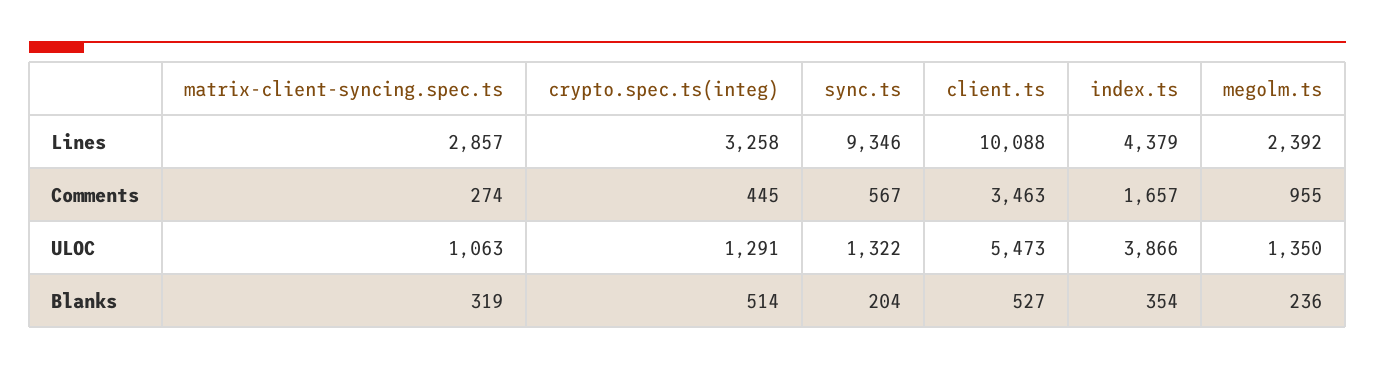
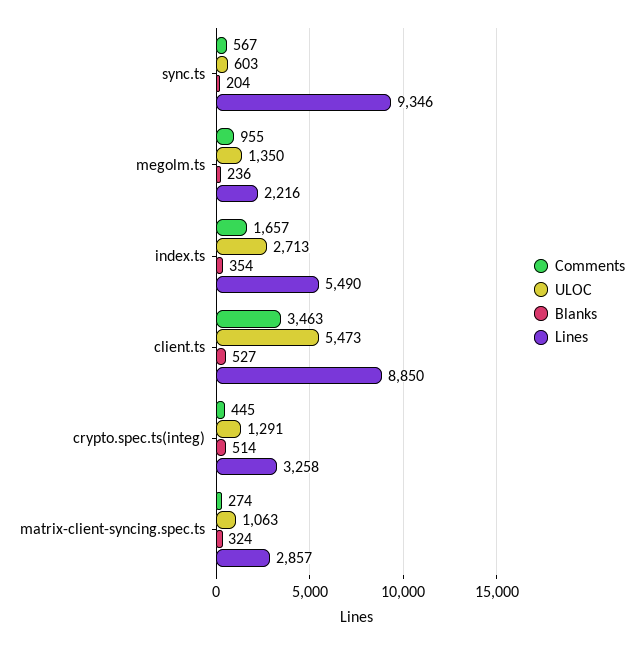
Lines, client.ts: 10088 -> 8850
Lines, index.ts: 4379 -> 5490
Lines, megolm.ts: 2392 -> 2216
ULOC, sync.ts: 1322 -> 603
ULOC, index.ts: 3866 -> 2713
Blanks, matrix-client-syncing.spec.ts: 319 -> 324

